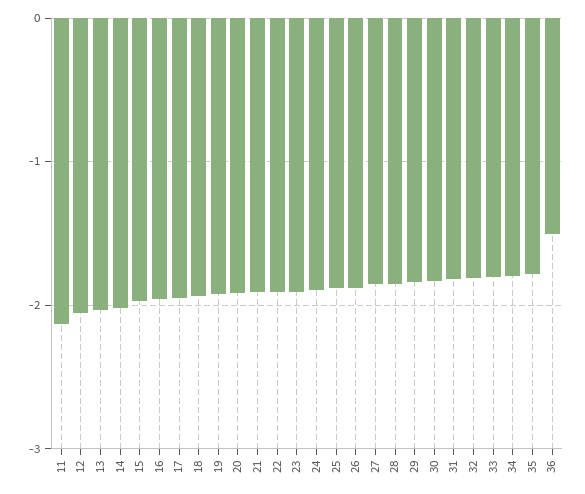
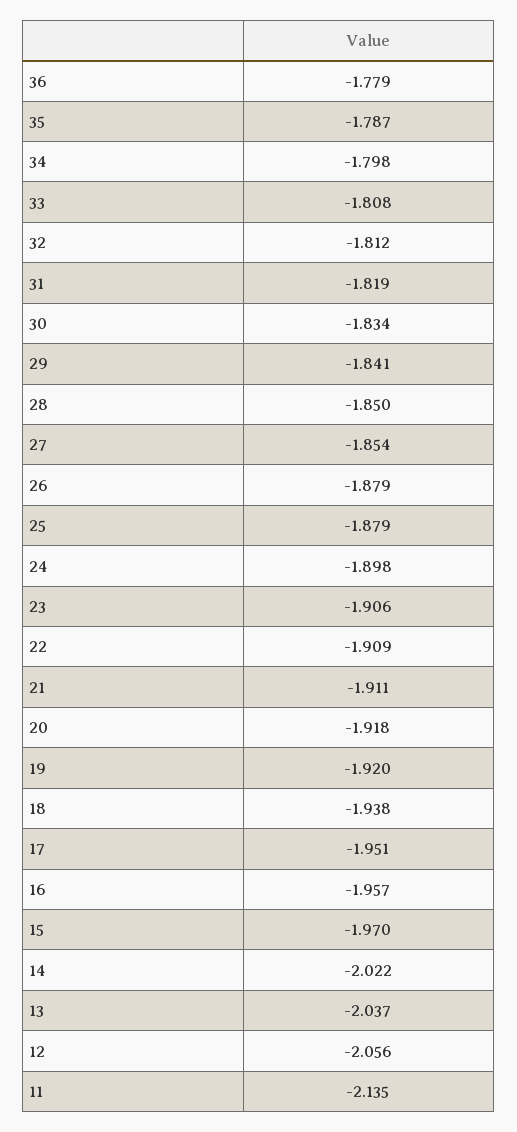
36: -1.5 -> -1.779

